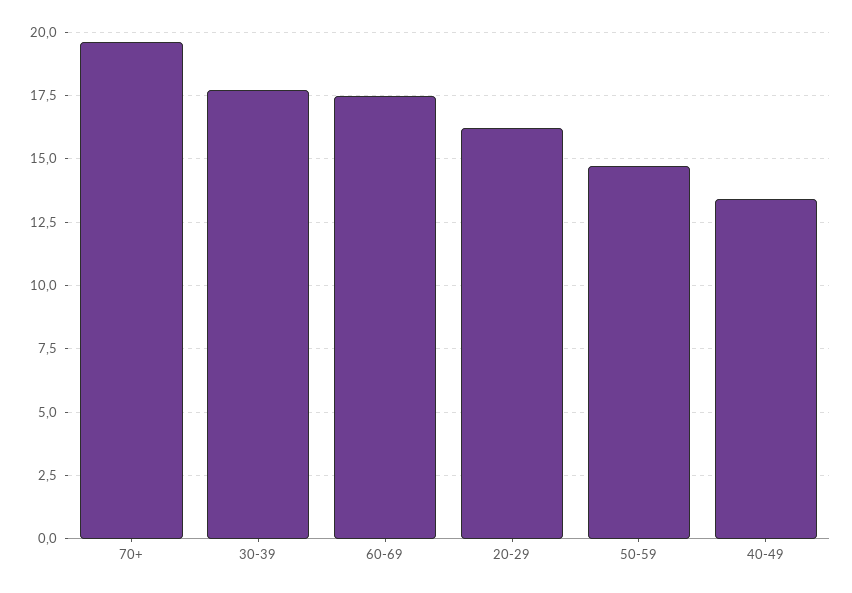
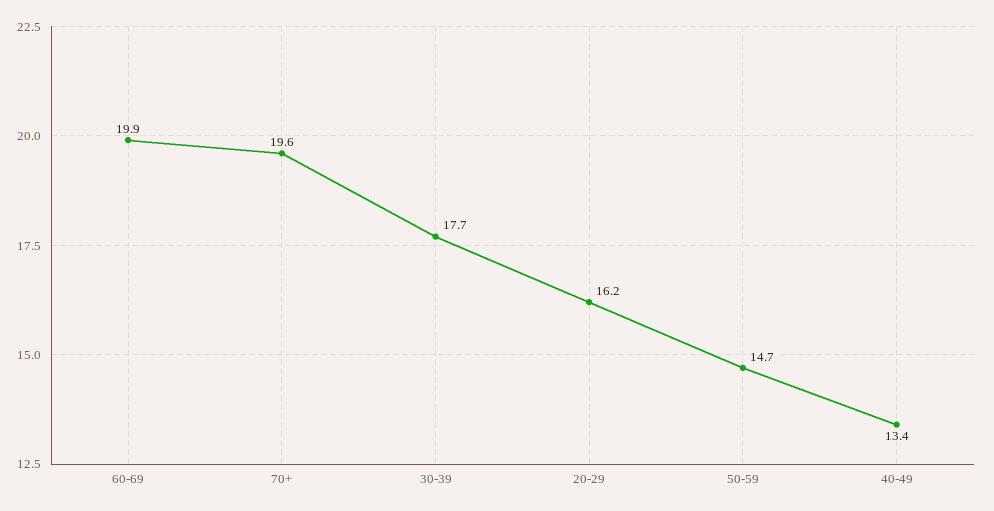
60-69: 17.5 -> 19.9

